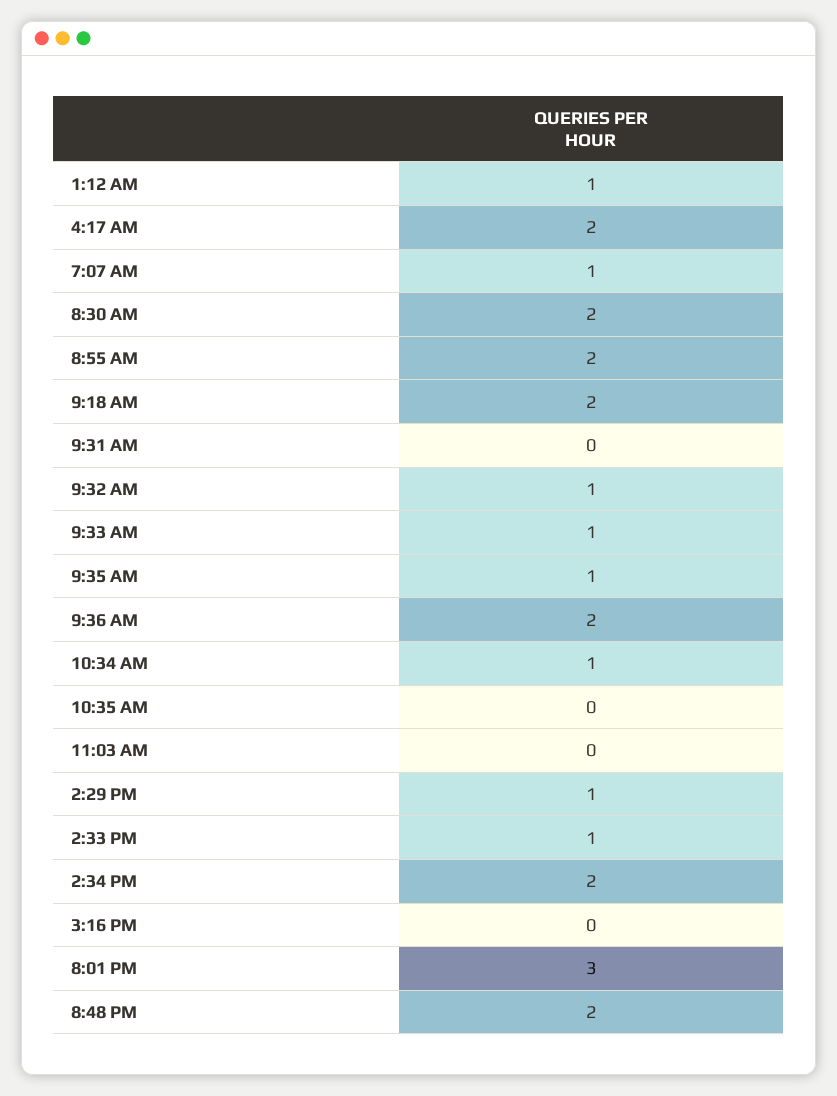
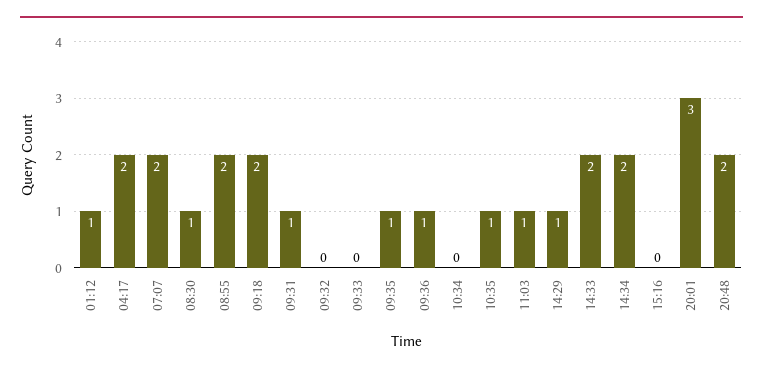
7:07 AM: 1 -> 2
8:30 AM: 2 -> 1
9:31 AM: 0 -> 1
9:32 AM: 1 -> 0
9:33 AM: 1 -> 0
9:36 AM: 2 -> 1
10:34 AM: 1 -> 0
10:35 AM: 0 -> 1
11:03 AM: 0 -> 1
2:33 PM: 1 -> 2

